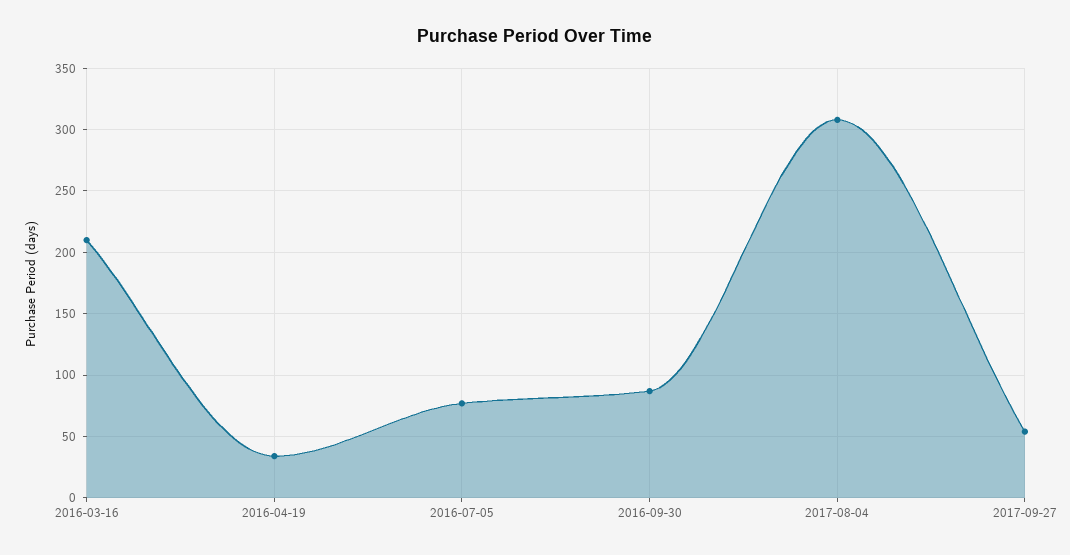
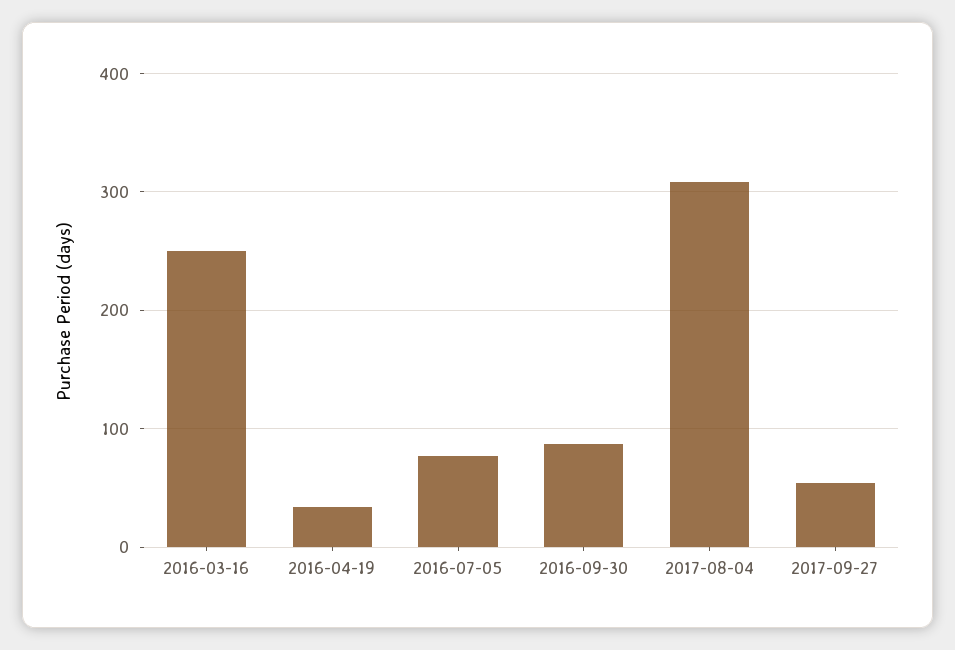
2016-03-16: 210 -> 250

